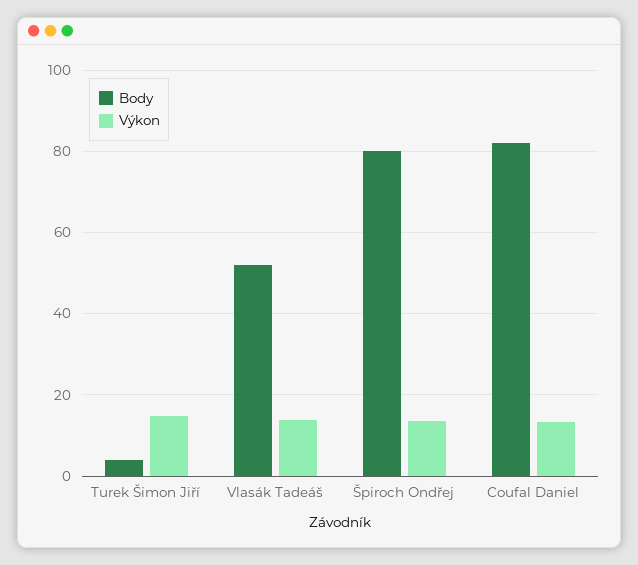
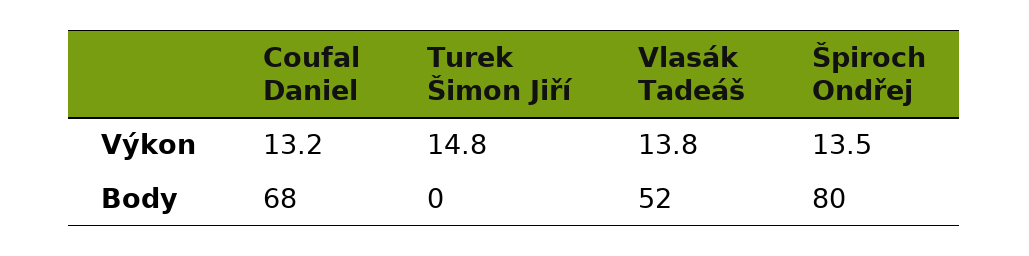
Body, Turek Šimon Jiří: 4 -> 0
Body, Coufal Daniel: 82 -> 68

